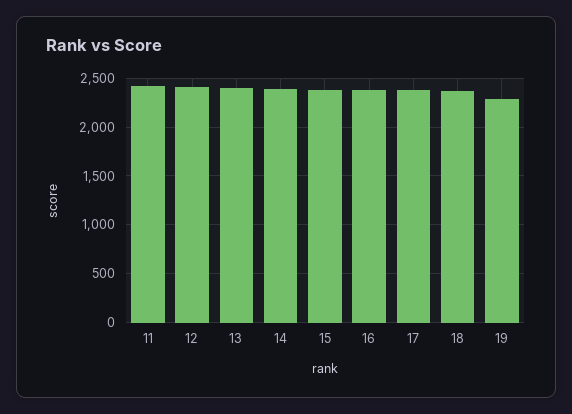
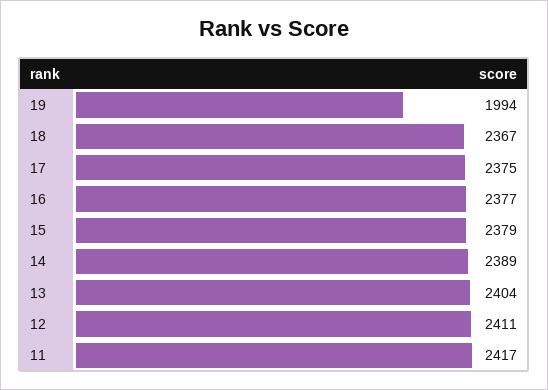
19: 2300 -> 1994

